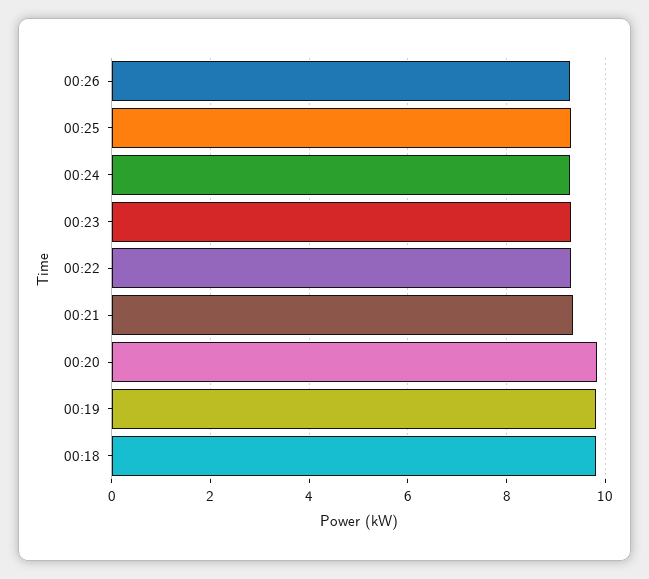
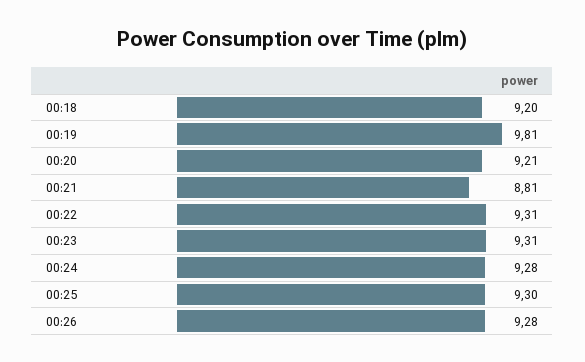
00:21: 9.4 -> 8.81
00:20: 9.8 -> 9.21
00:18: 9.8 -> 9.2

